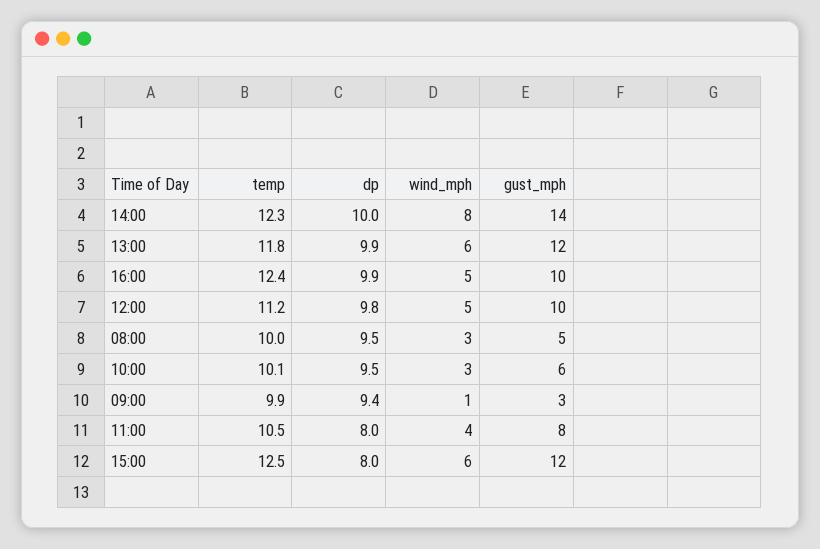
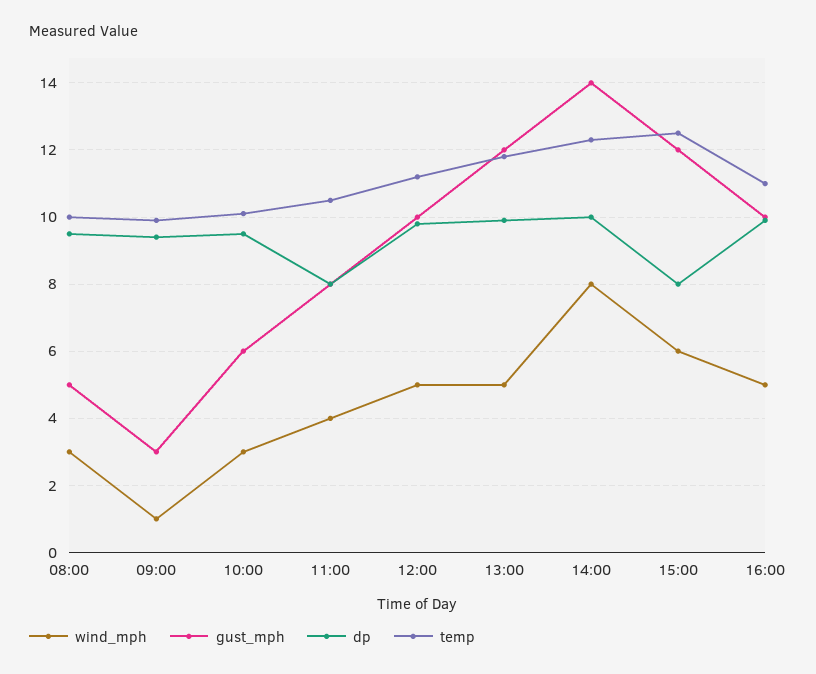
wind_mph, 13:00: 6 -> 5
temp, 16:00: 12.4 -> 11

